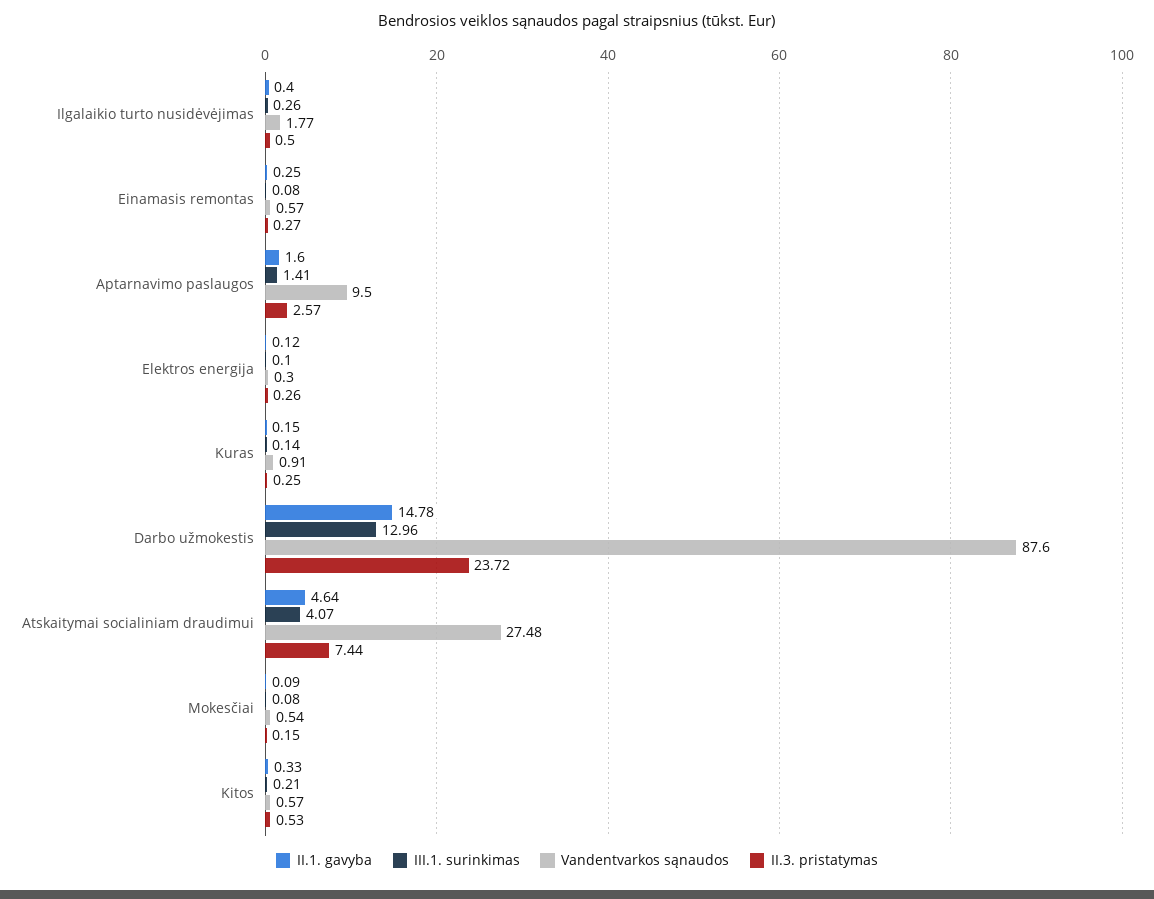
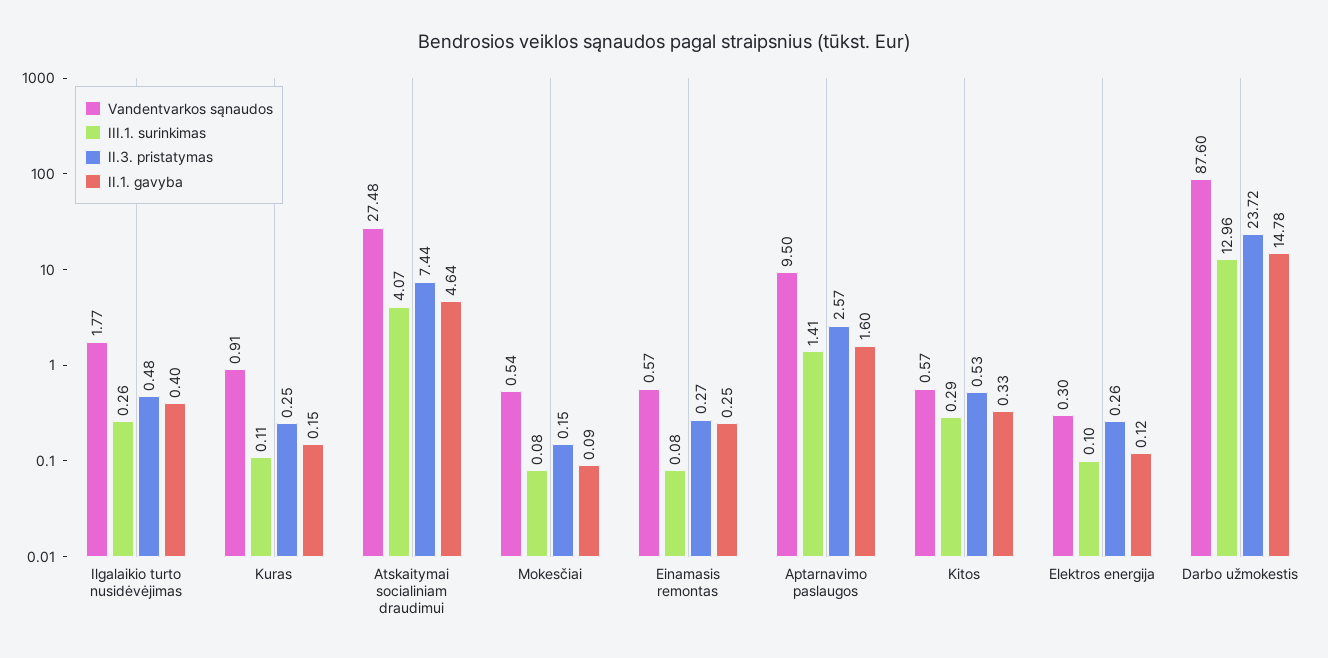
II.3. pristatymas, Ilgalaikio turto nusidėvėjimas: 0.5 -> 0.48
III.1. surinkimas, Kuras: 0.14 -> 0.11
III.1. surinkimas, Kitos: 0.21 -> 0.29

